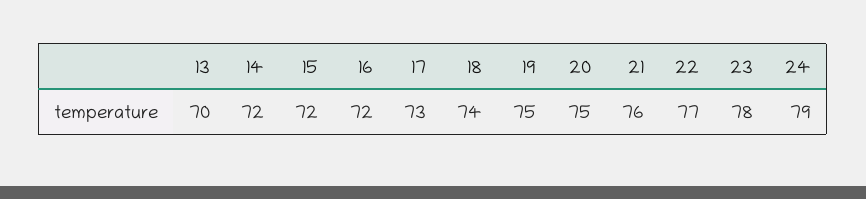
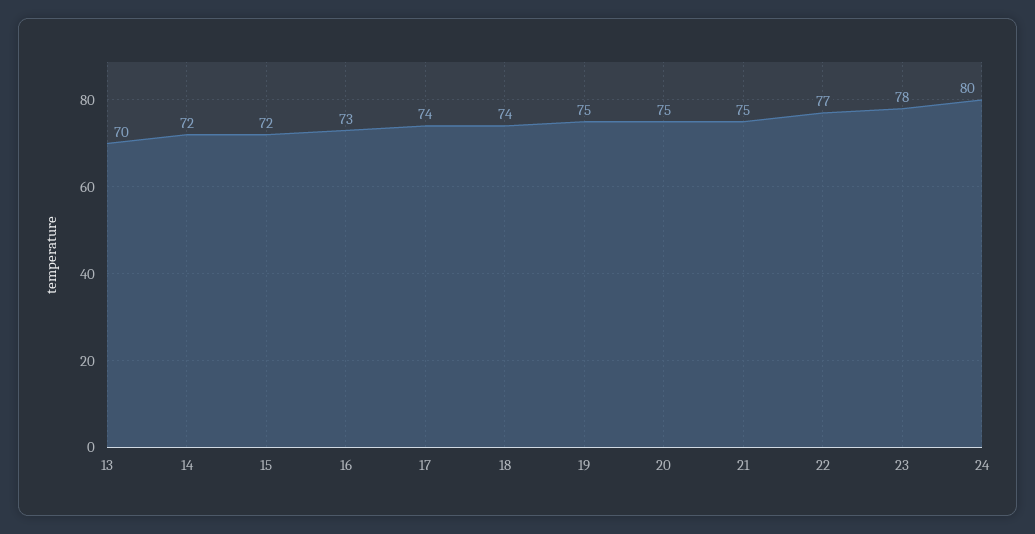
16: 72 -> 73
17: 73 -> 74
21: 76 -> 75
24: 79 -> 80

